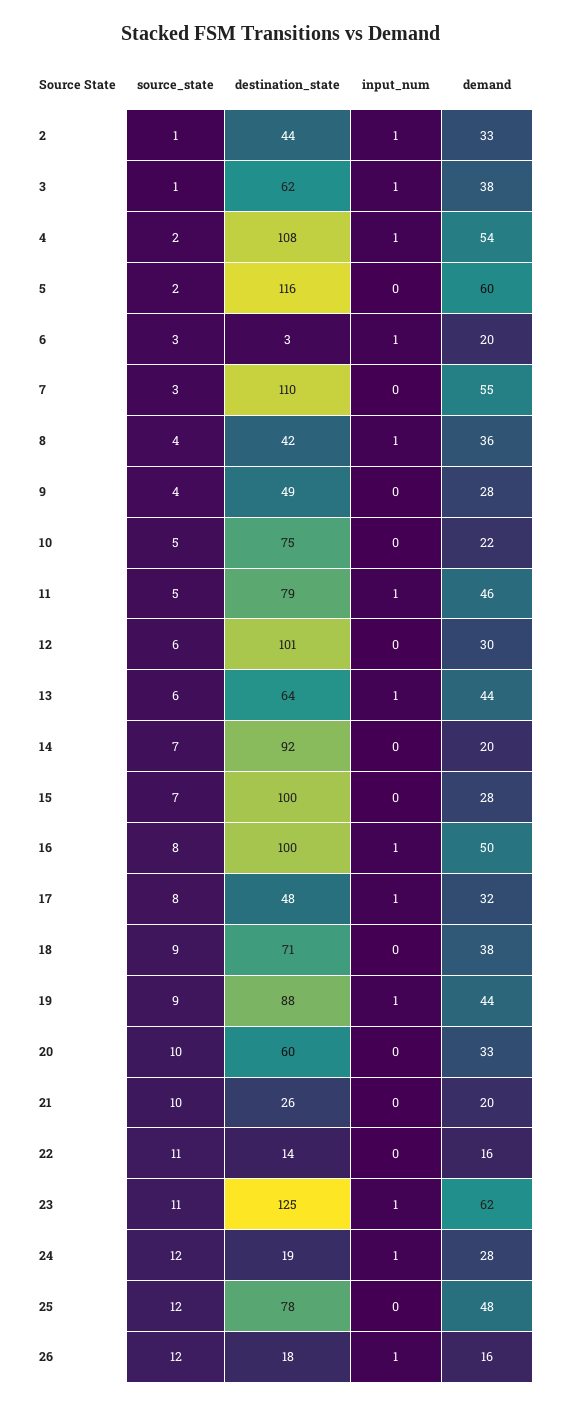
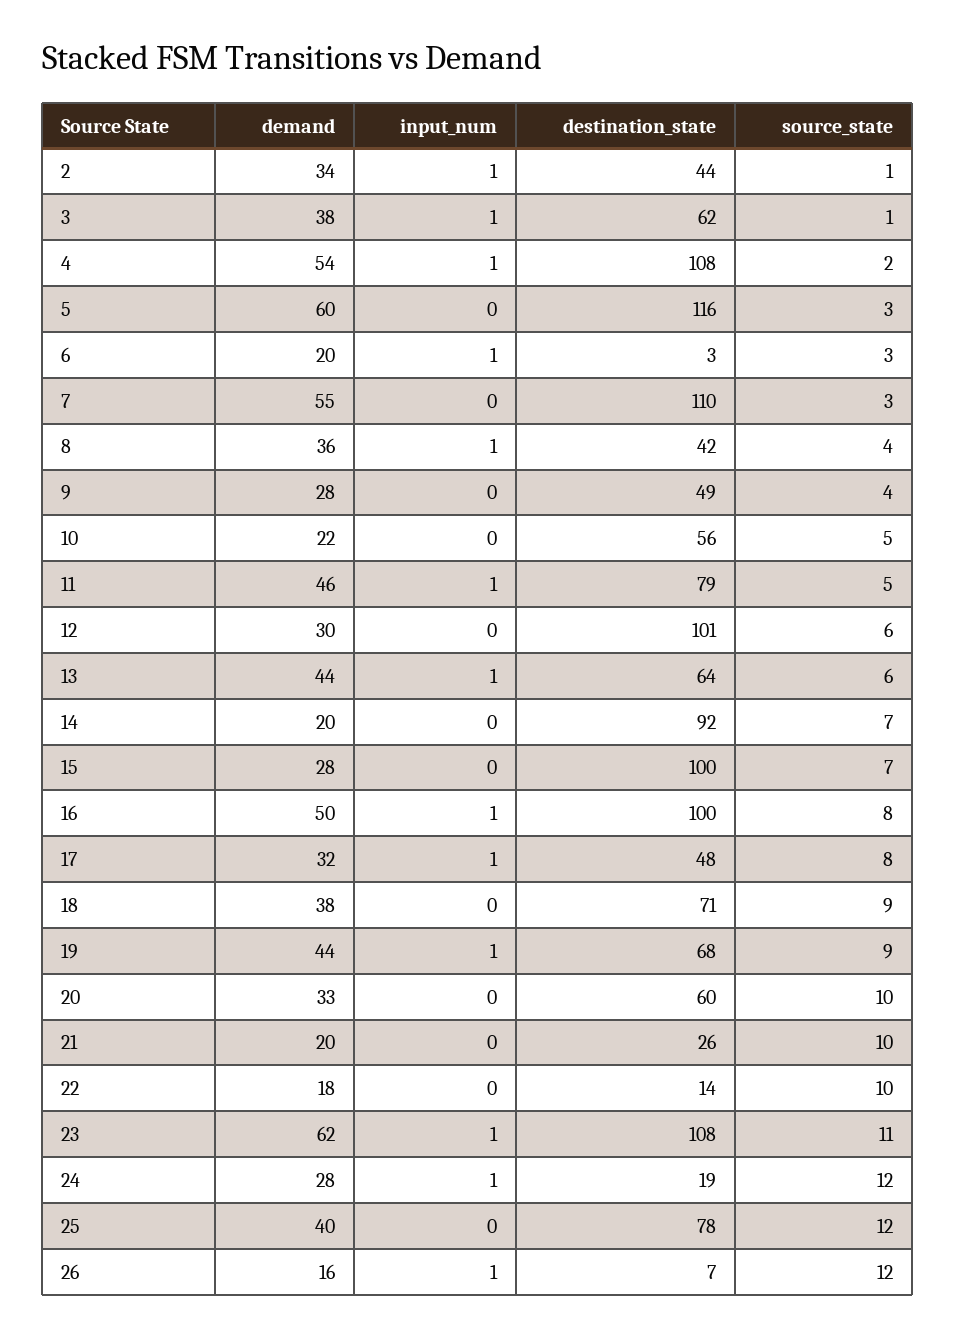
demand, 2: 33 -> 34
source_state, 5: 2 -> 3
destination_state, 10: 75 -> 56
destination_state, 19: 88 -> 68
source_state, 22: 11 -> 10
demand, 22: 16 -> 18
destination_state, 23: 125 -> 108
demand, 25: 48 -> 40
destination_state, 26: 18 -> 7

